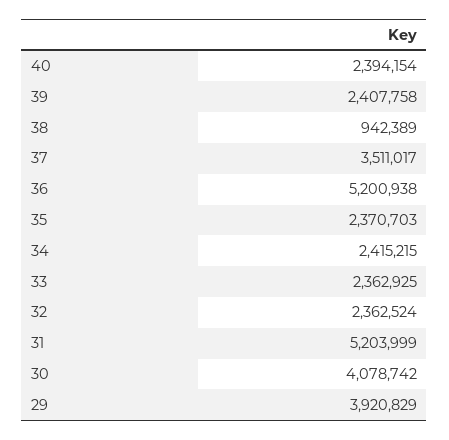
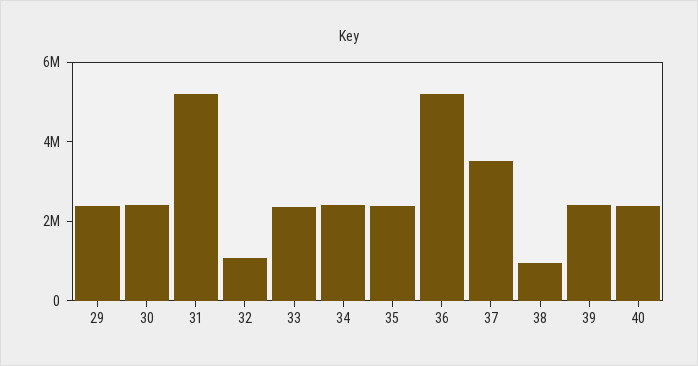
32: 2362524 -> 1000000
30: 4078742 -> 2500000
29: 3920829 -> 2500000

